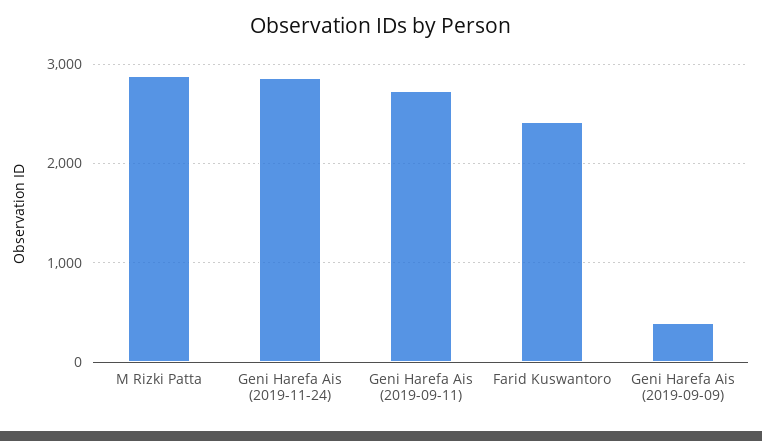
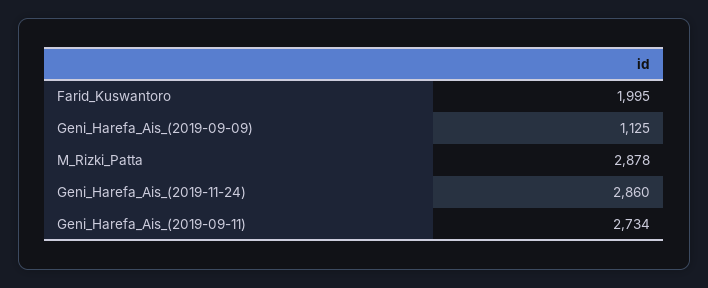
Farid Kuswantoro: 2400 -> 1995
Geni Harefa Ais (2019-09-09): 400 -> 1125

